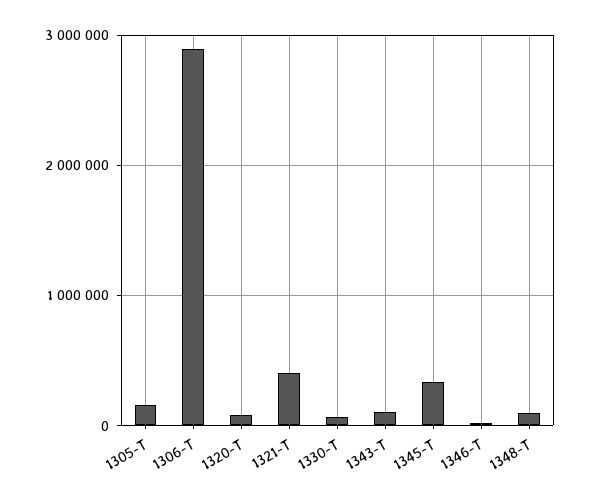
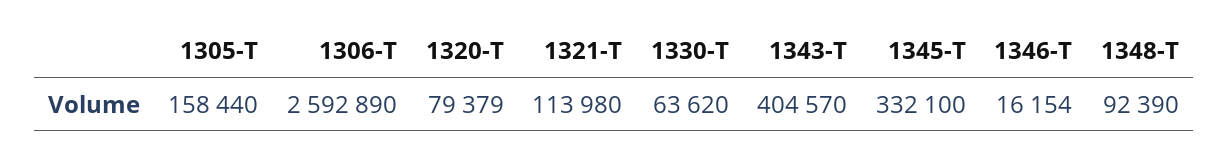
1306-T: 2900000 -> 2592890
1321-T: 400000 -> 113980
1343-T: 100000 -> 404570

